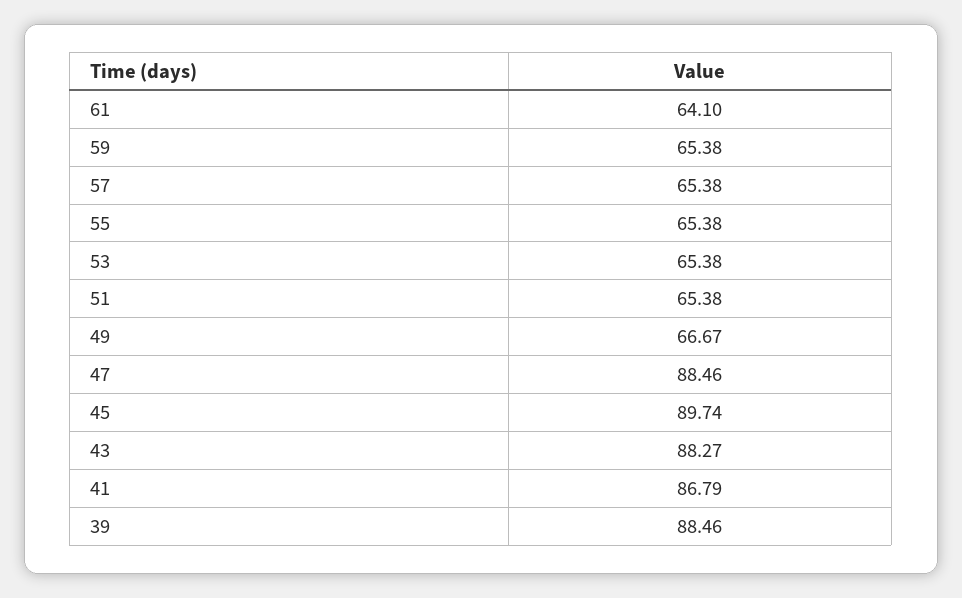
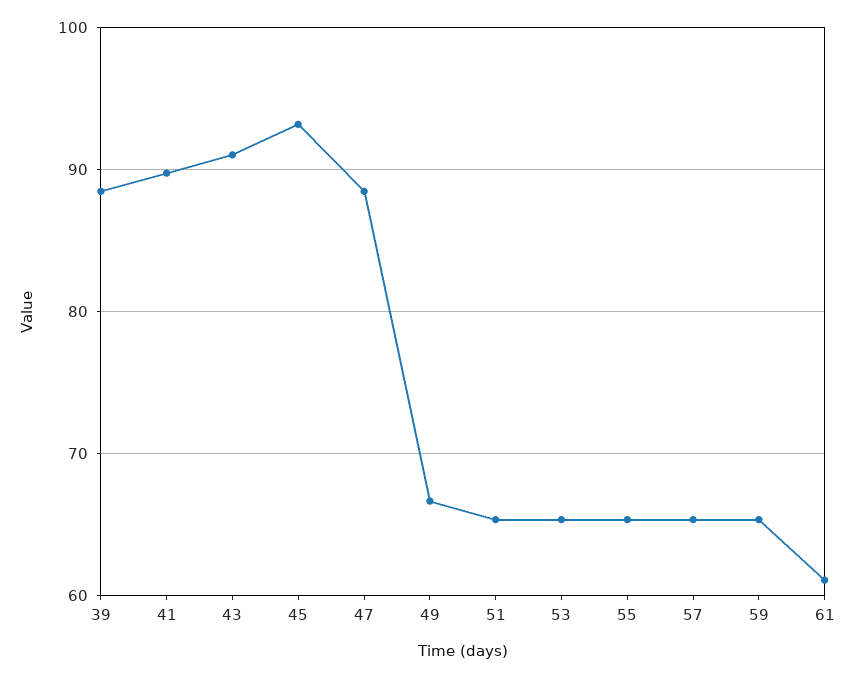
61: 64.1 -> 61
45: 89.74 -> 93
43: 88.27 -> 91
41: 86.79 -> 90

